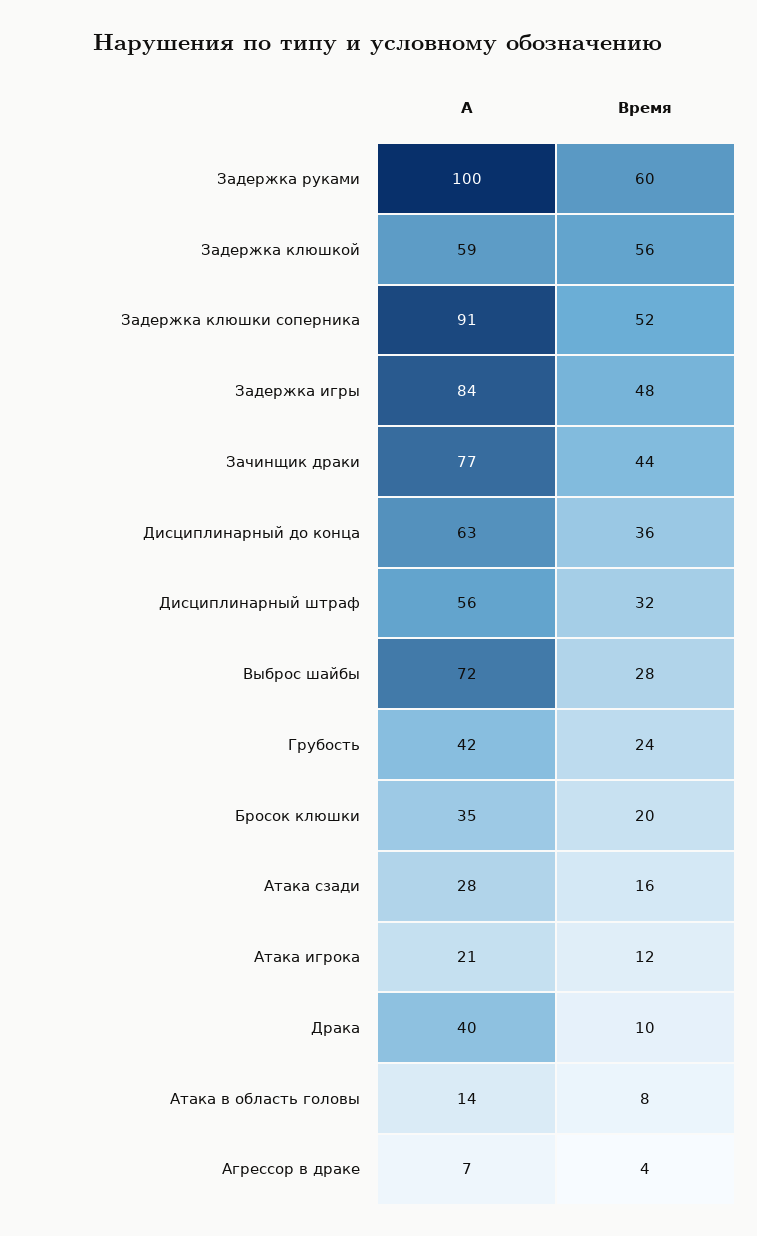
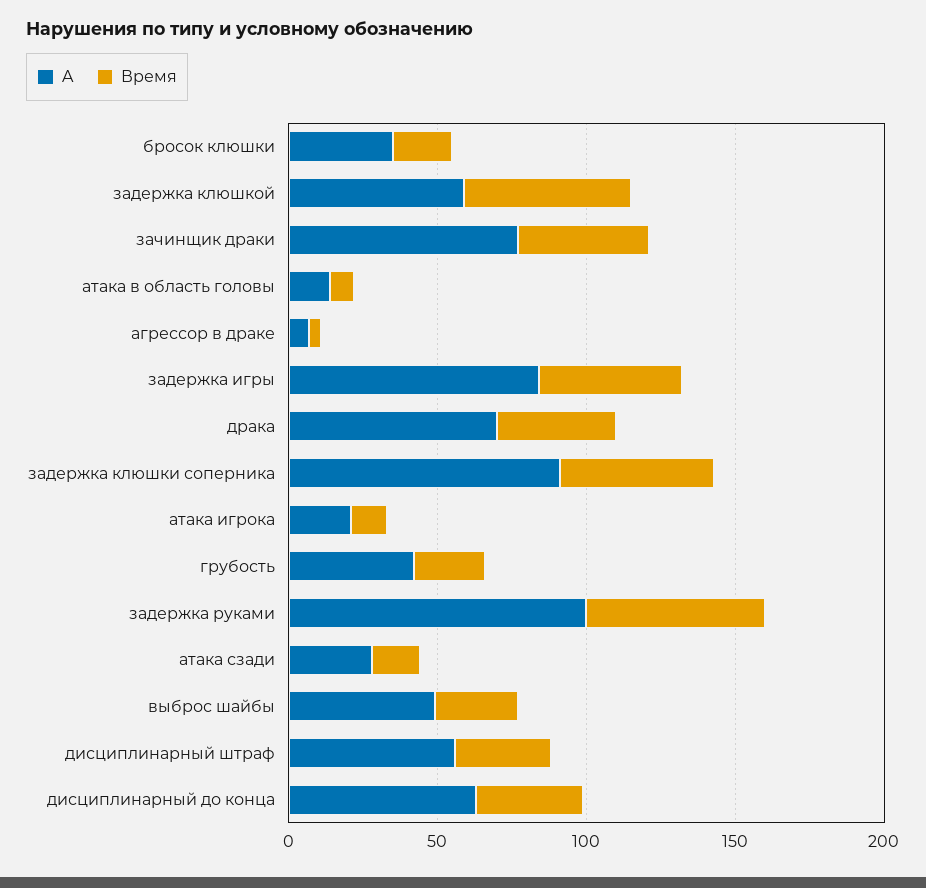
A, Выброс шайбы: 72 -> 50
A, Драка: 40 -> 70
Время, Драка: 10 -> 40

